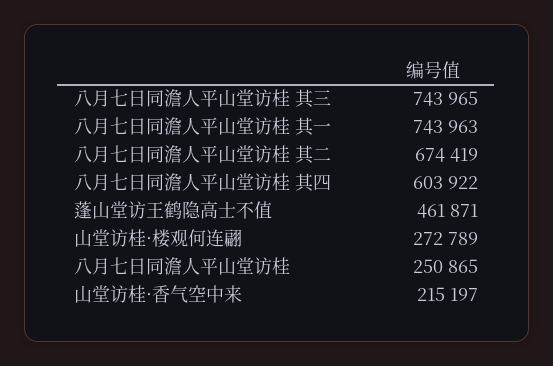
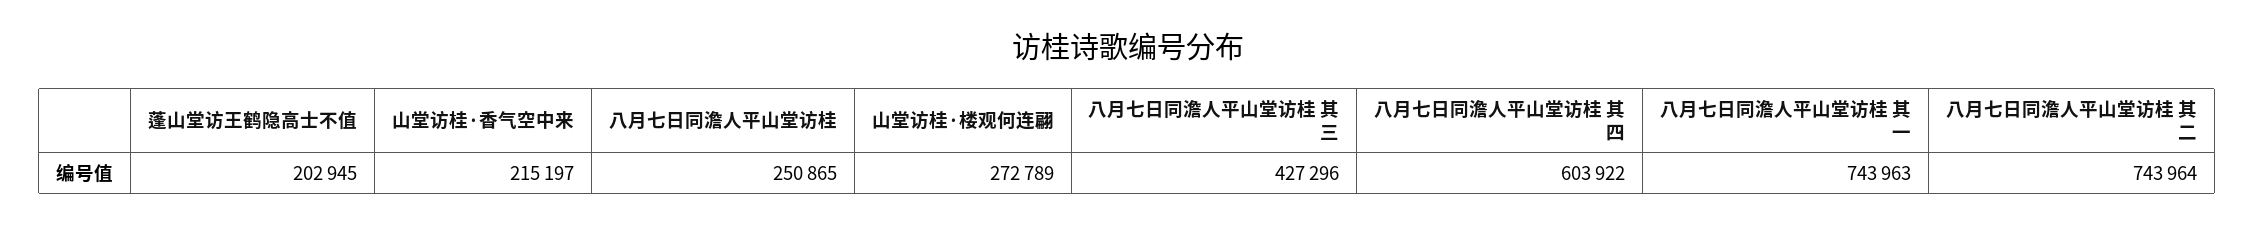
八月七日同澹人平山堂访桂 其三: 743965 -> 427296
八月七日同澹人平山堂访桂 其二: 674419 -> 743964
蓬山堂访王鹤隐高士不值: 461871 -> 202945

